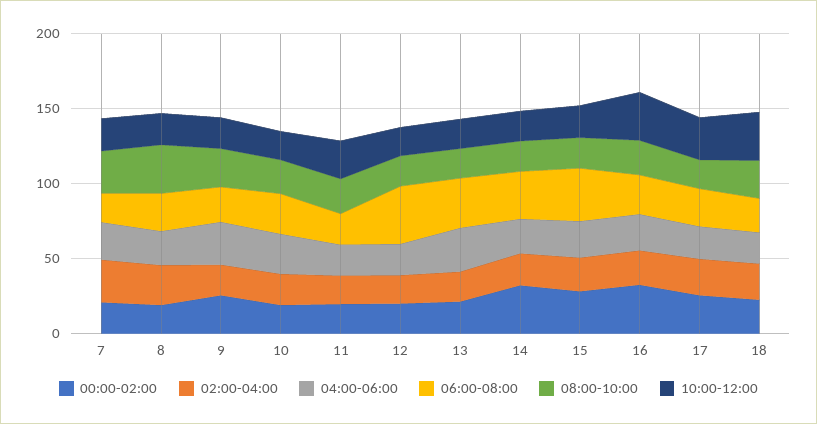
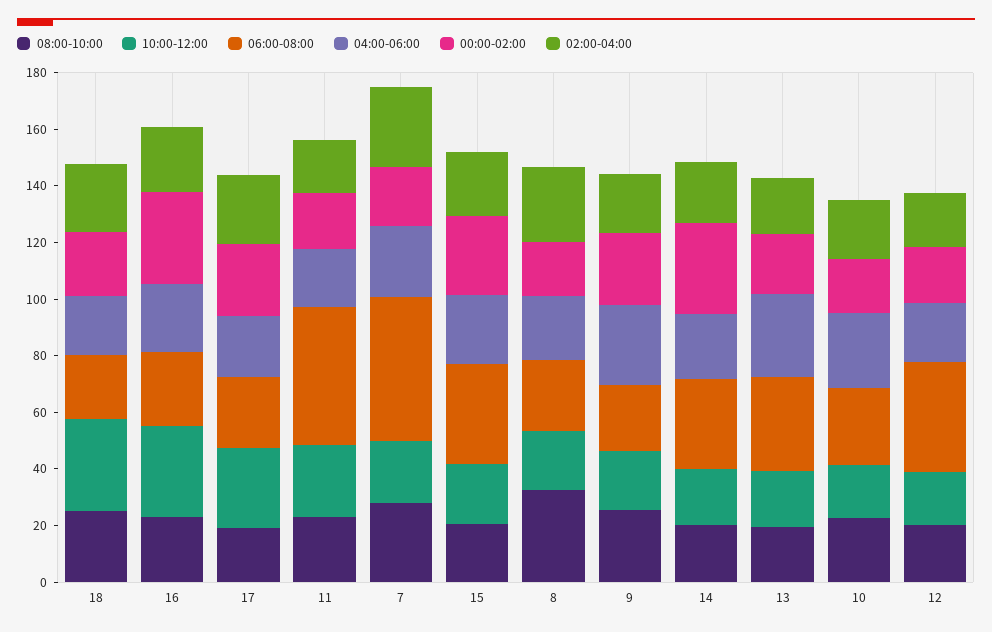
06:00-08:00, 7: 20 -> 50
06:00-08:00, 11: 20 -> 50

